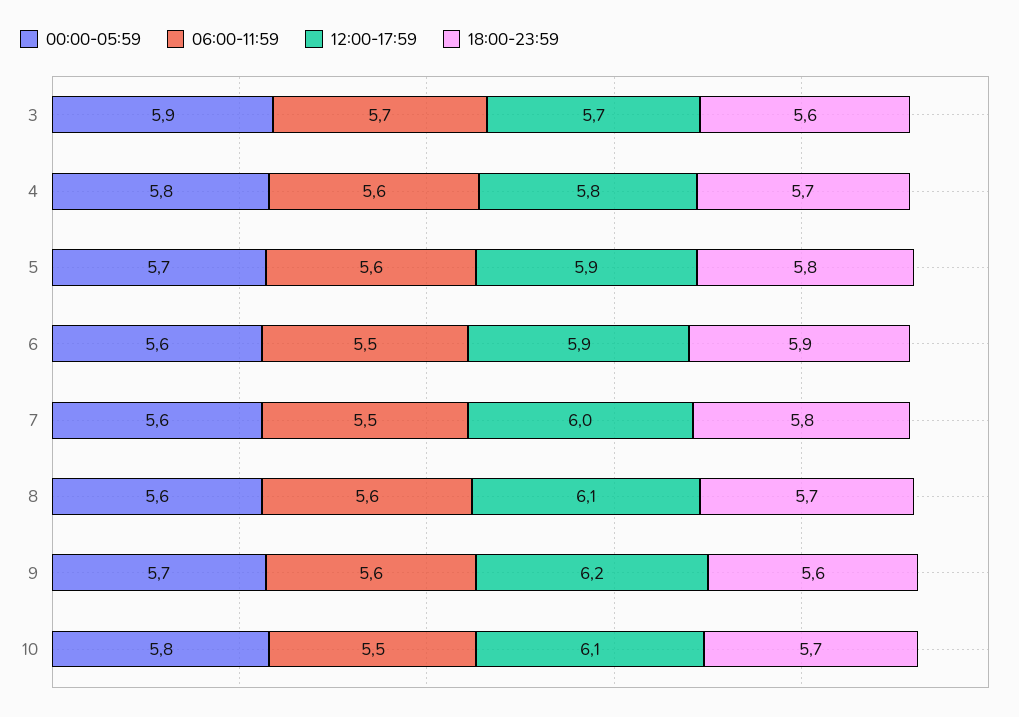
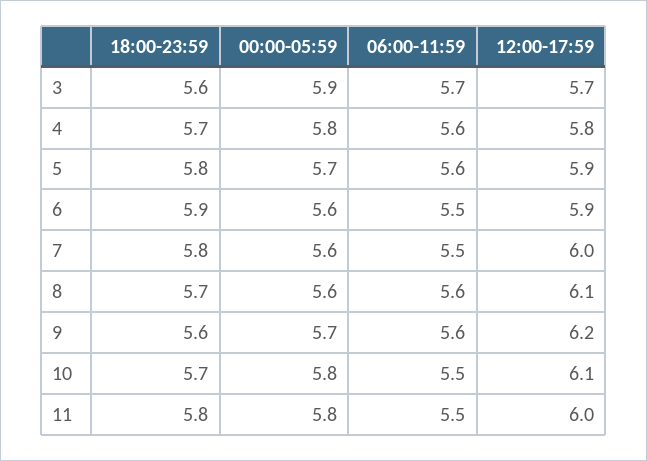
18:00-23:59, 11: none -> 5.8
00:00-05:59, 11: none -> 5.8
06:00-11:59, 11: none -> 5.5
12:00-17:59, 11: none -> 6

